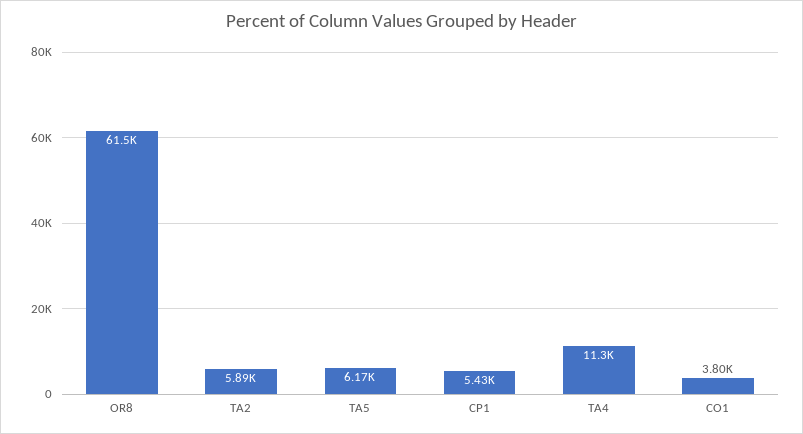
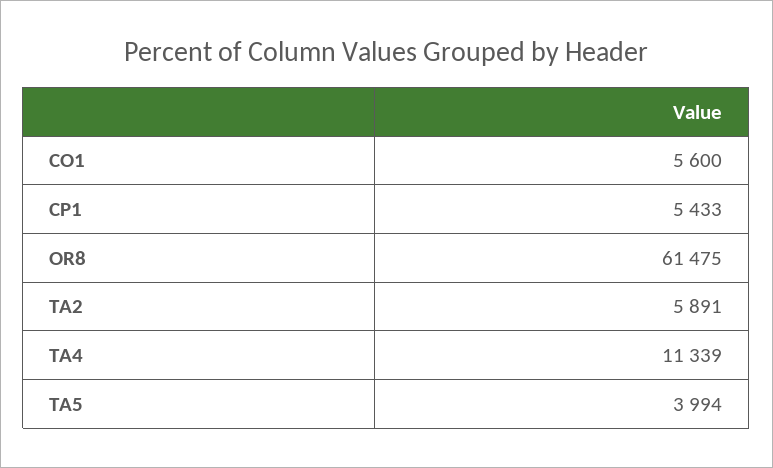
TA5: 6170 -> 3994
CO1: 3800 -> 5600

